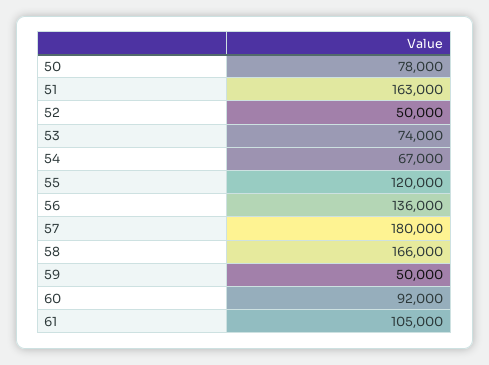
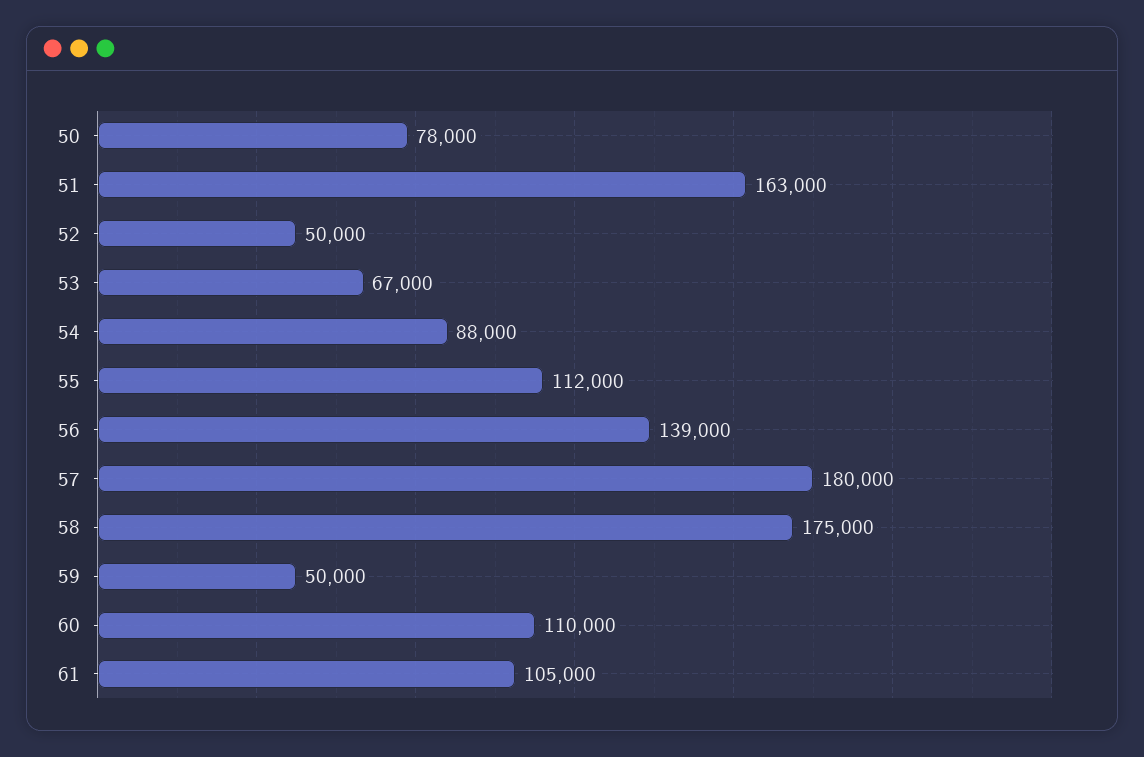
53: 74000 -> 67000
54: 67000 -> 88000
55: 120000 -> 112000
56: 136000 -> 139000
58: 166000 -> 175000
60: 92000 -> 110000

